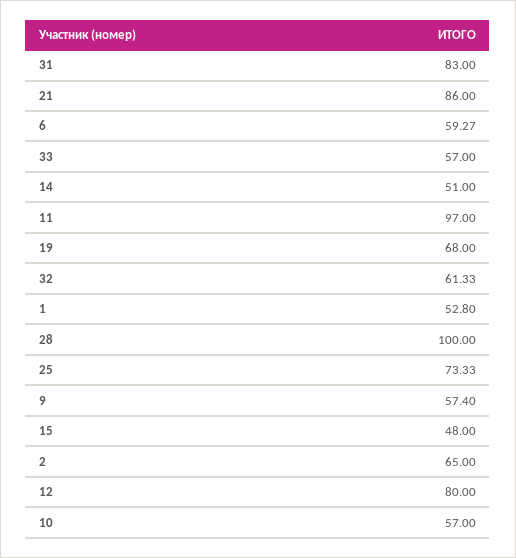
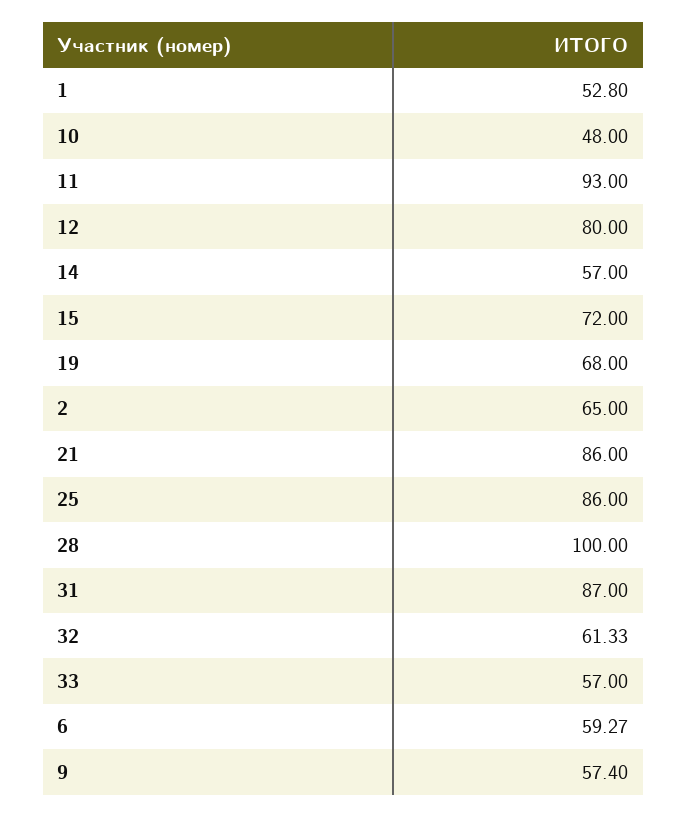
31: 83 -> 87
14: 51 -> 57
11: 97 -> 93
25: 73.33 -> 86
15: 48 -> 72
10: 57 -> 48

